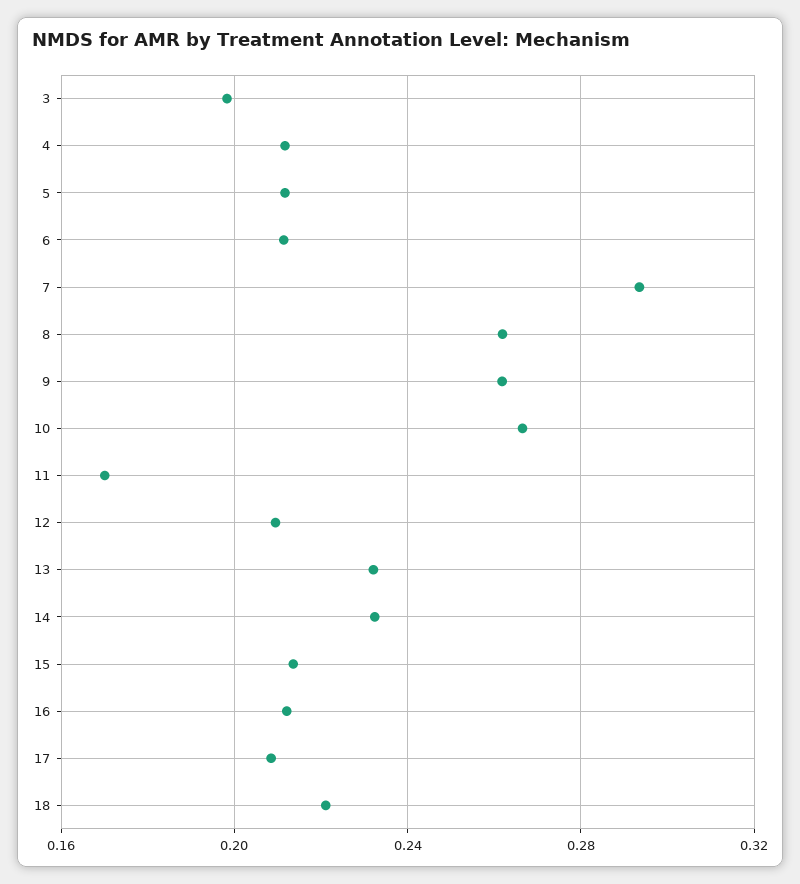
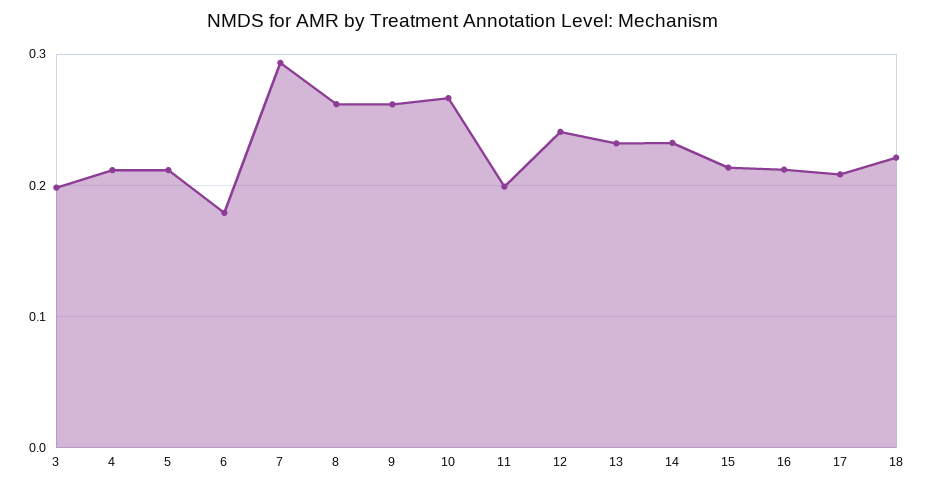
6: 0.21 -> 0.18
11: 0.17 -> 0.2
12: 0.21 -> 0.24

